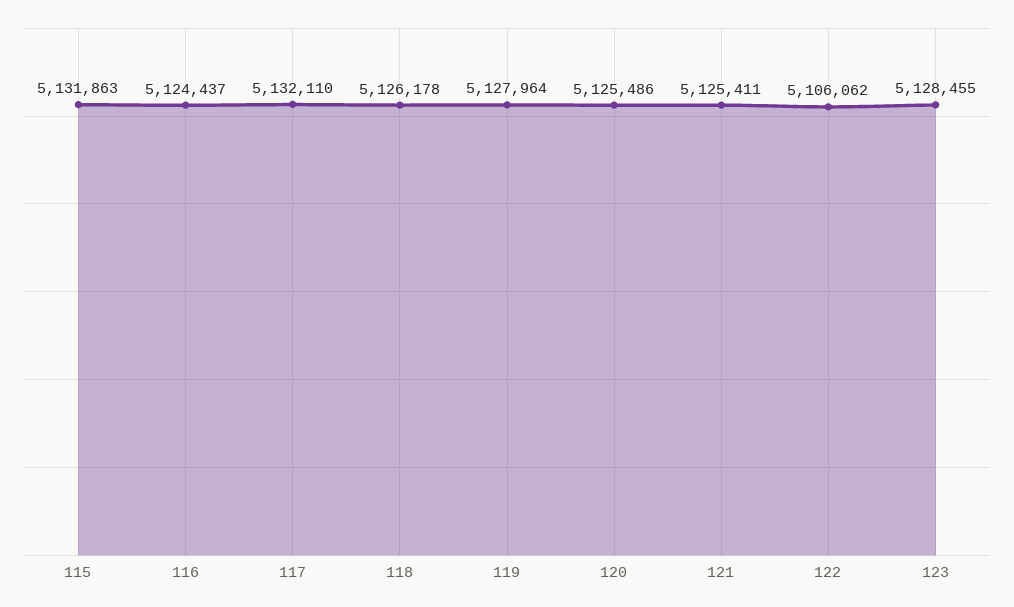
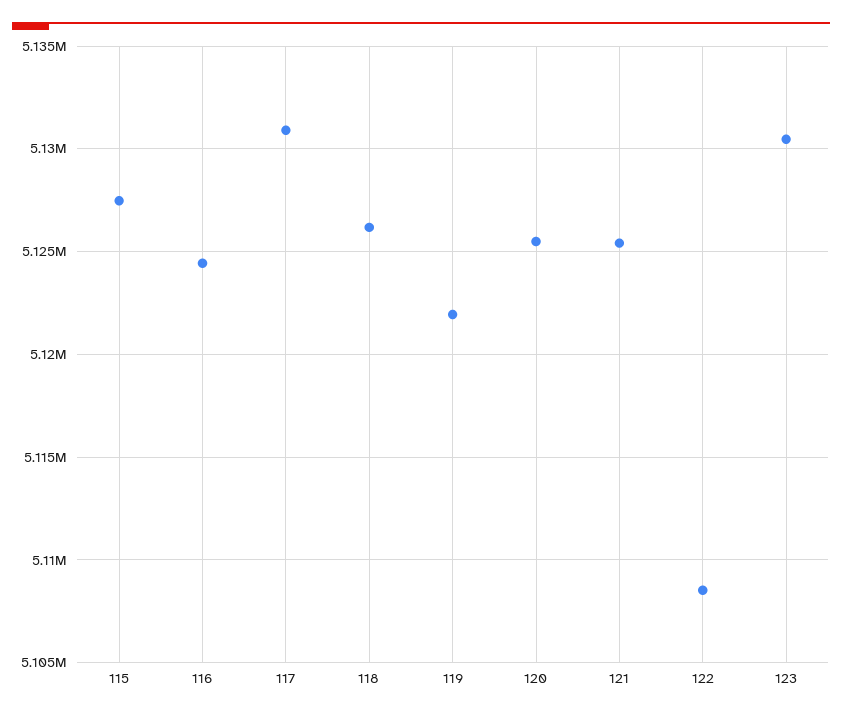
115: 5131863 -> 5127500
117: 5132110 -> 5131000
119: 5127964 -> 5122000
122: 5106062 -> 5108500
123: 5128455 -> 5130500

